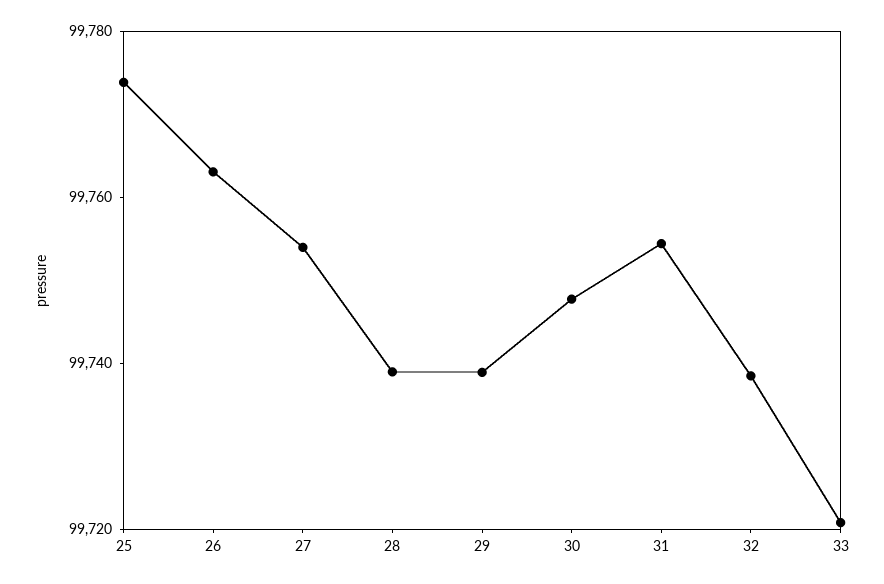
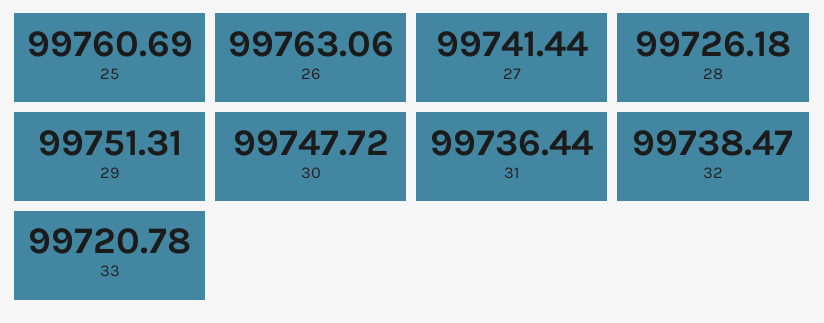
25: 99775 -> 99760.69
27: 99755 -> 99741.44
28: 99740 -> 99726.18
29: 99740 -> 99751.31
31: 99755 -> 99736.44

